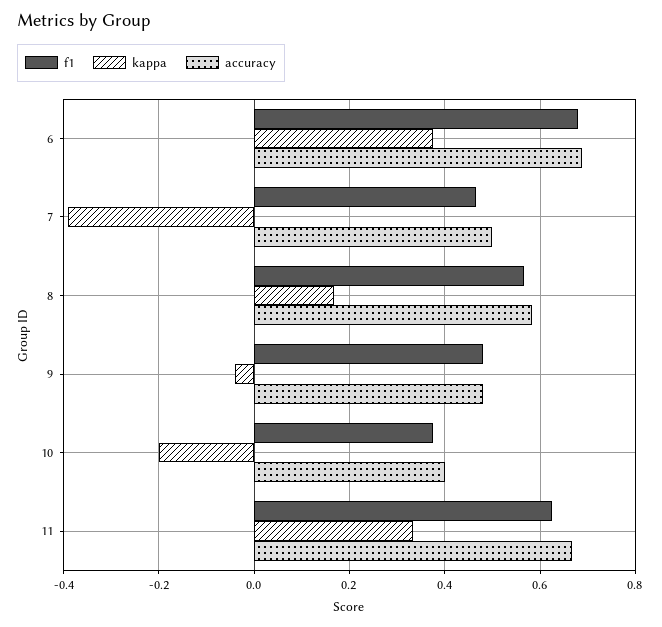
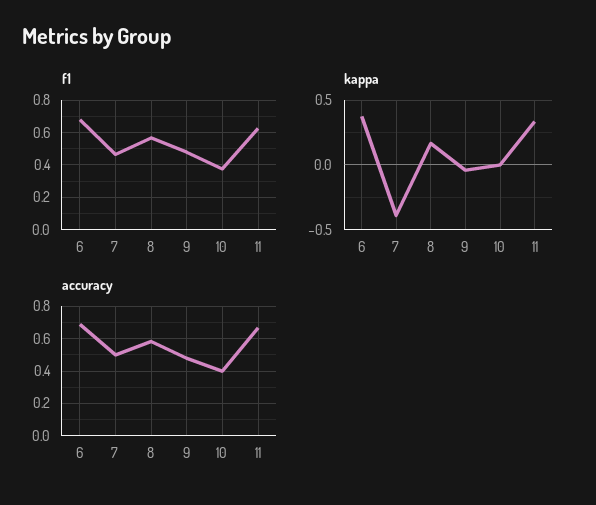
kappa, 10: -0.2 -> 0

